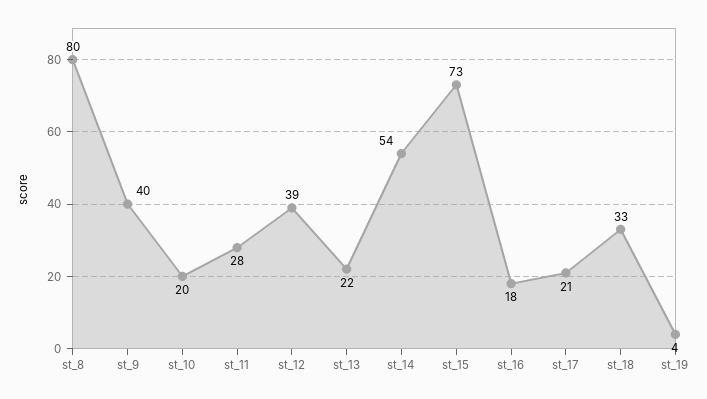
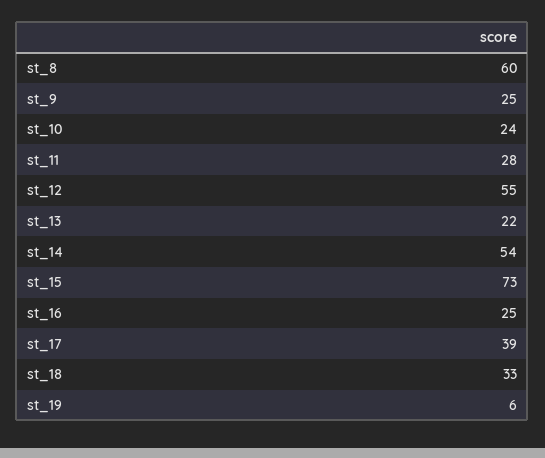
st_8: 80 -> 60
st_9: 40 -> 25
st_10: 20 -> 24
st_12: 39 -> 55
st_16: 18 -> 25
st_17: 21 -> 39
st_19: 4 -> 6

